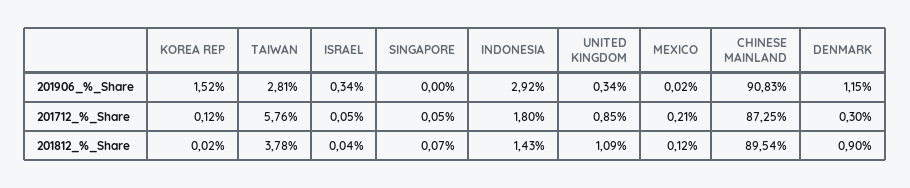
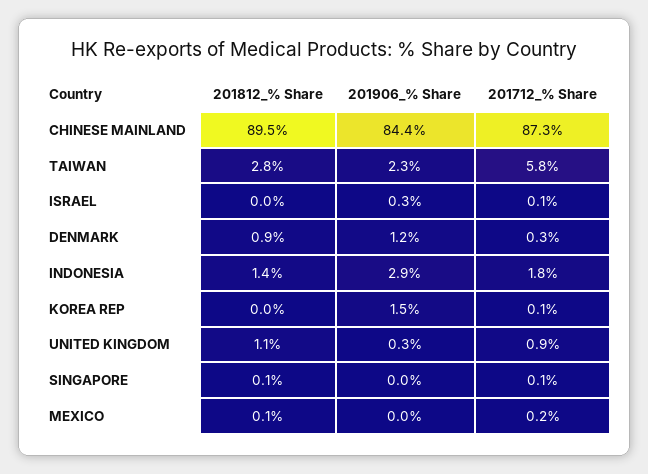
TAIWAN, 201906_%_Share: 2.81 -> 2.3
CHINESE MAINLAND, 201906_%_Share: 90.83 -> 84.4
TAIWAN, 201812_%_Share: 3.78 -> 2.8

